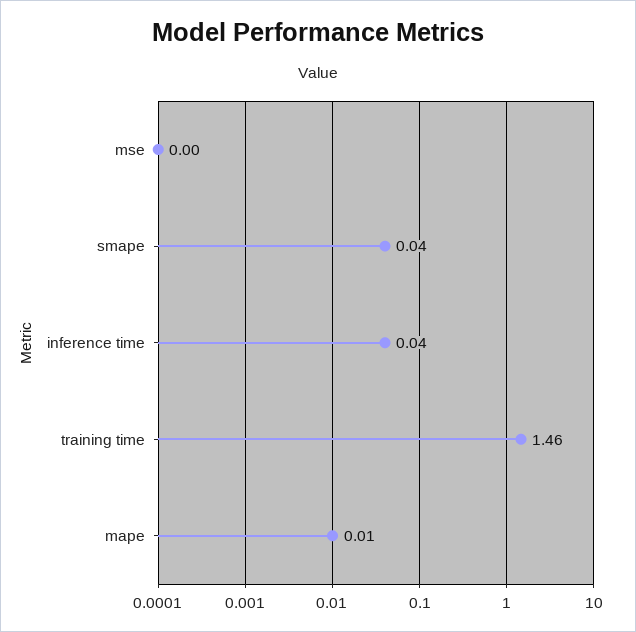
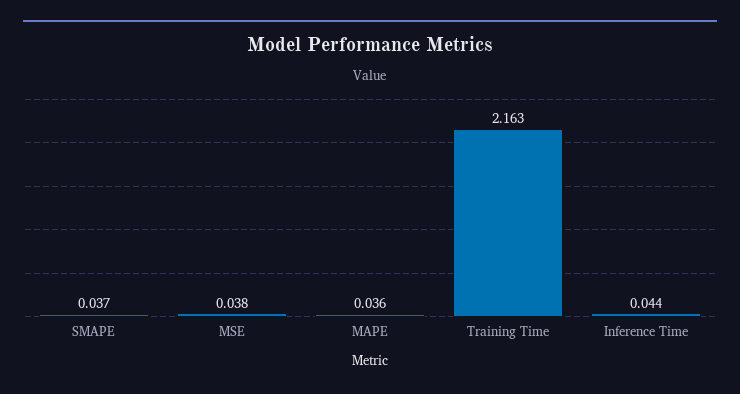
mse: 0 -> 0.038
training time: 1.46 -> 2.163
mape: 0.01 -> 0.036

